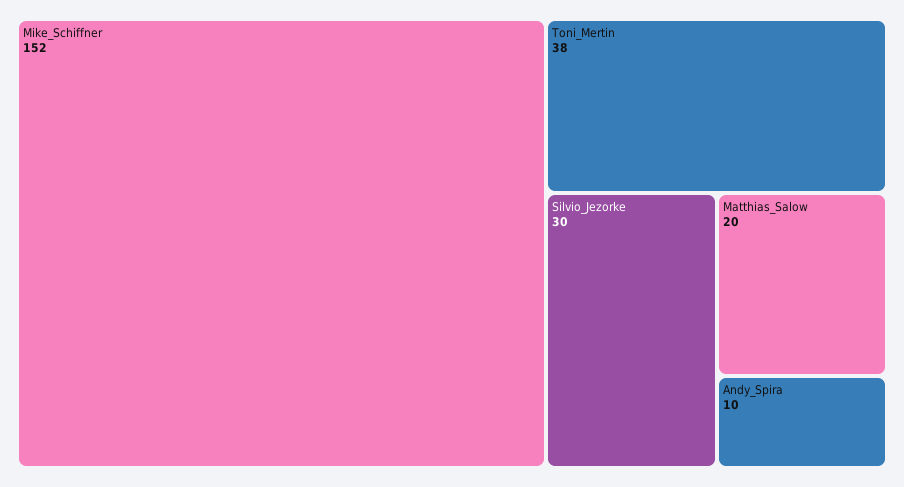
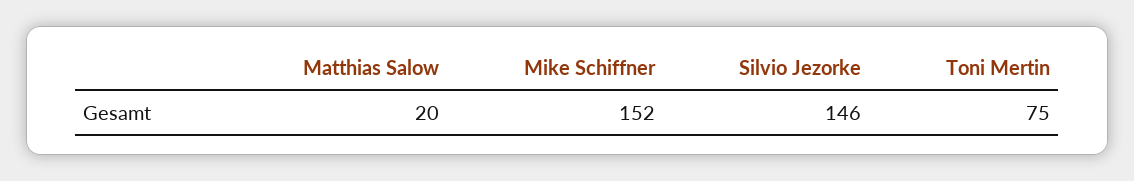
Toni_Mertin: 38 -> 75
Silvio_Jezorke: 30 -> 146
Andy_Spira: 10 -> none

